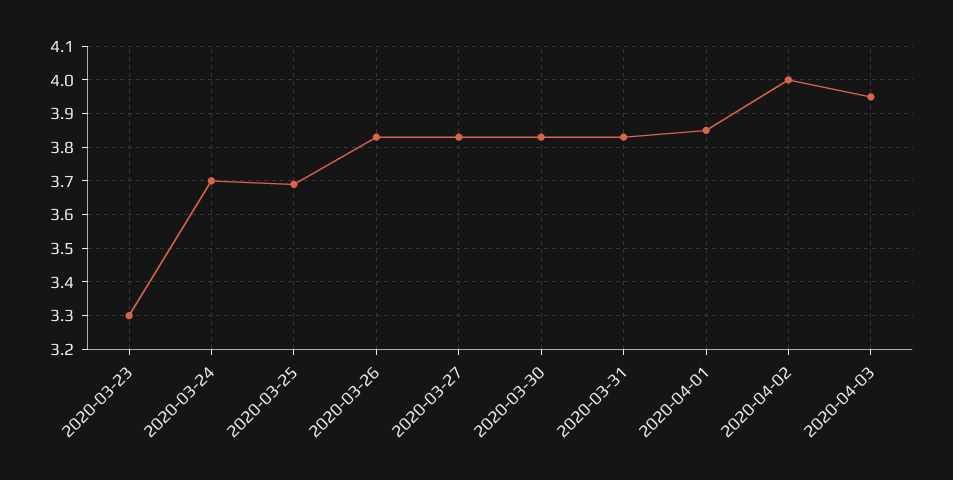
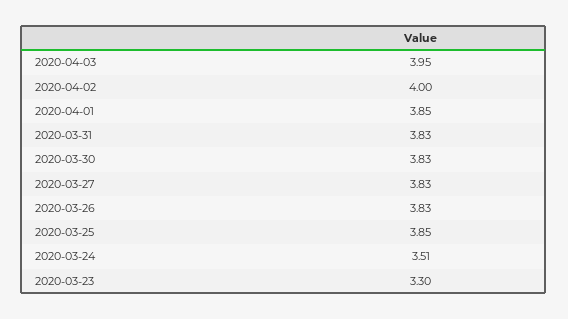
2020-03-24: 3.7 -> 3.51
2020-03-25: 3.7 -> 3.85

